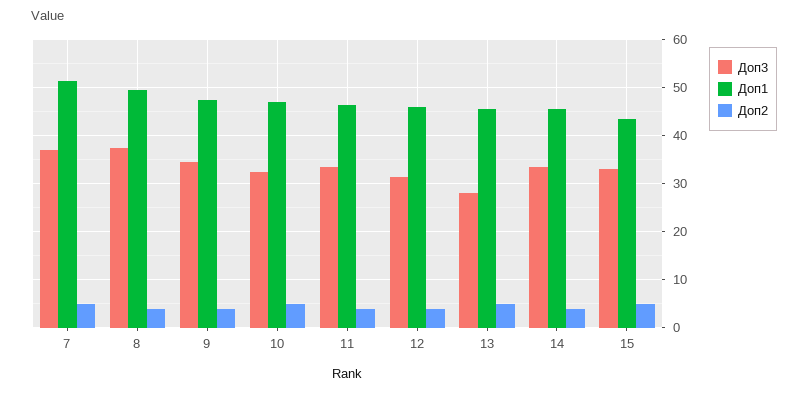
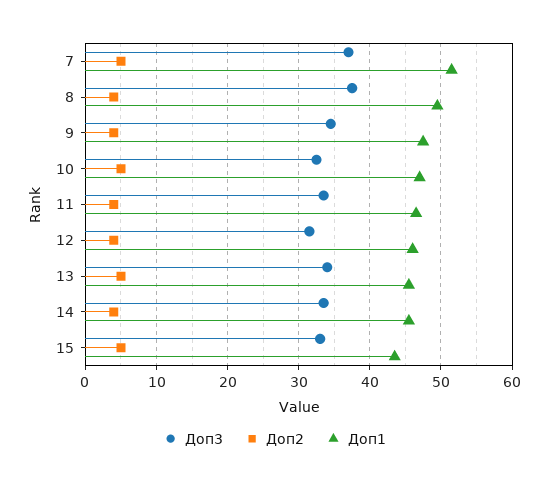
Доп3, 13: 28 -> 34

